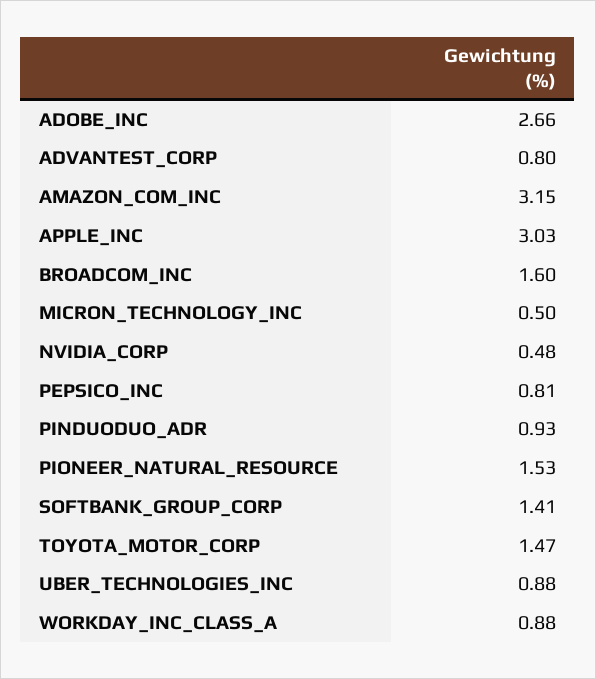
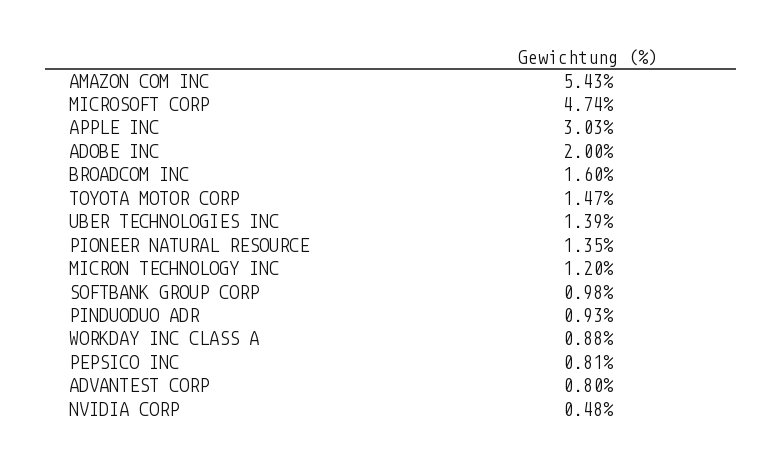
ADOBE_INC: 2.66 -> 2
AMAZON_COM_INC: 3.15 -> 5.43
MICRON_TECHNOLOGY_INC: 0.5 -> 1.2
PIONEER_NATURAL_RESOURCE: 1.53 -> 1.35
SOFTBANK_GROUP_CORP: 1.41 -> 0.98
UBER_TECHNOLOGIES_INC: 0.88 -> 1.39
MICROSOFT CORP: none -> 4.74

